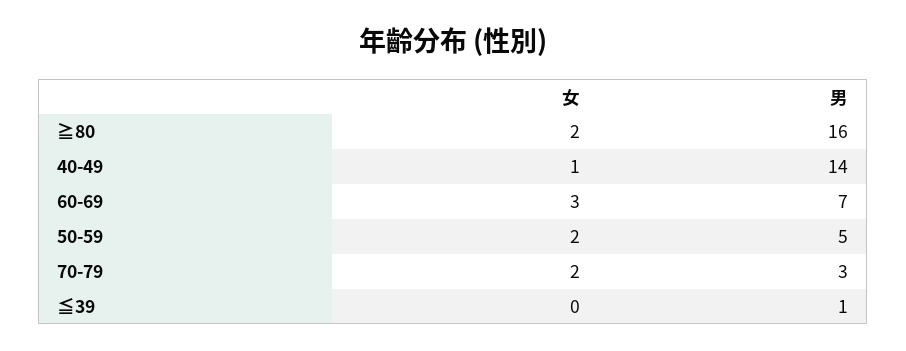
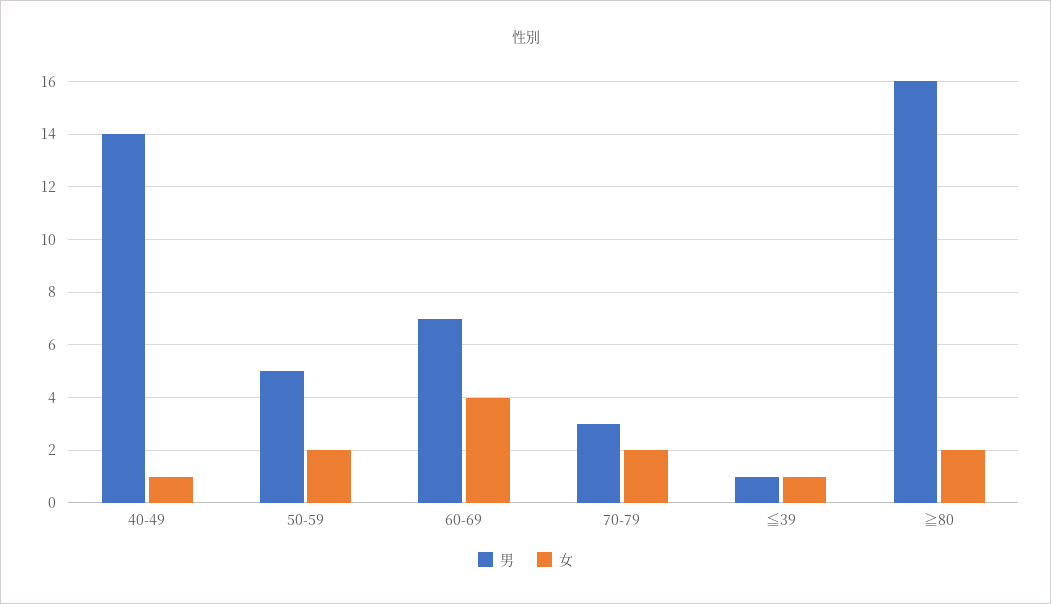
女, 60-69: 3 -> 4
女, ≦39: 0 -> 1

